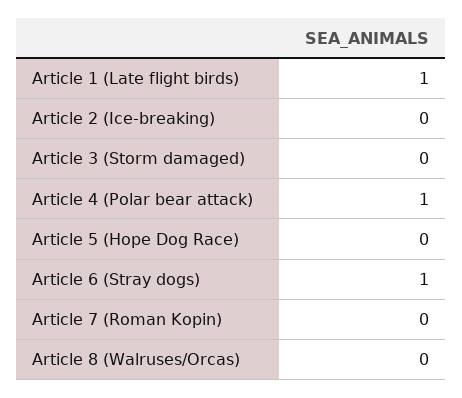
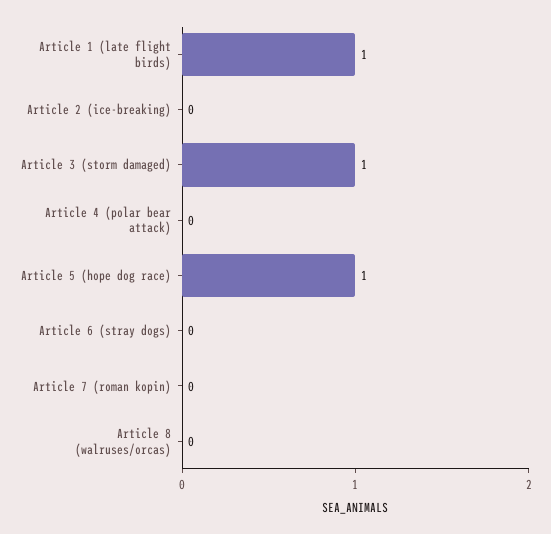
Article 3 (Storm damaged): 0 -> 1
Article 4 (Polar bear attack): 1 -> 0
Article 5 (Hope Dog Race): 0 -> 1
Article 6 (Stray dogs): 1 -> 0

